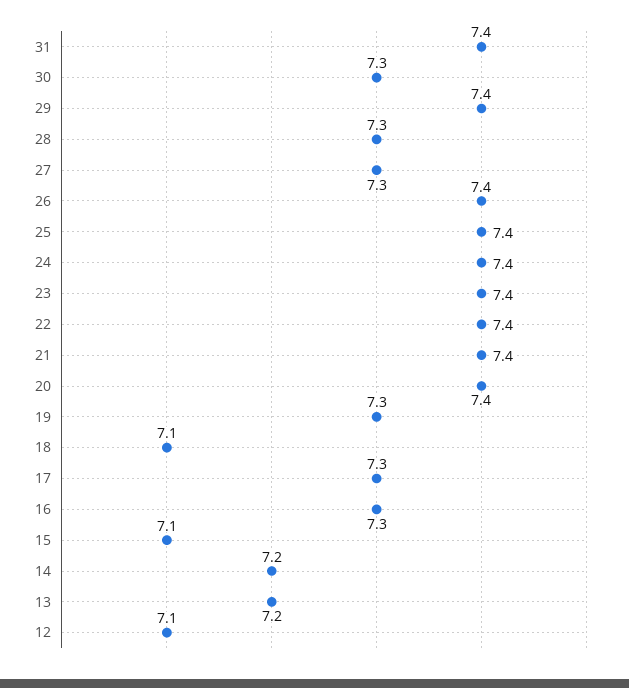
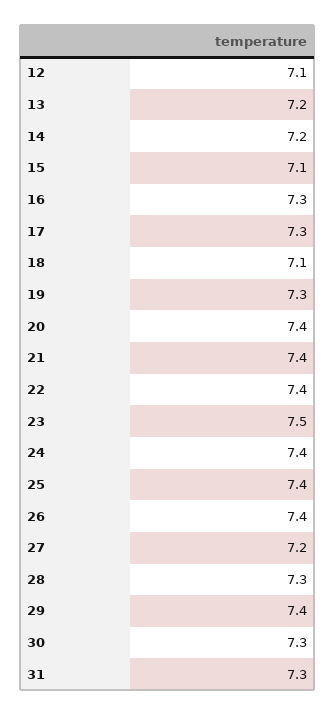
31: 7.4 -> 7.3
27: 7.3 -> 7.2
23: 7.4 -> 7.5

